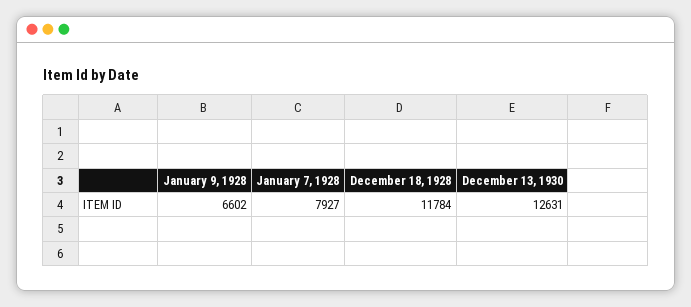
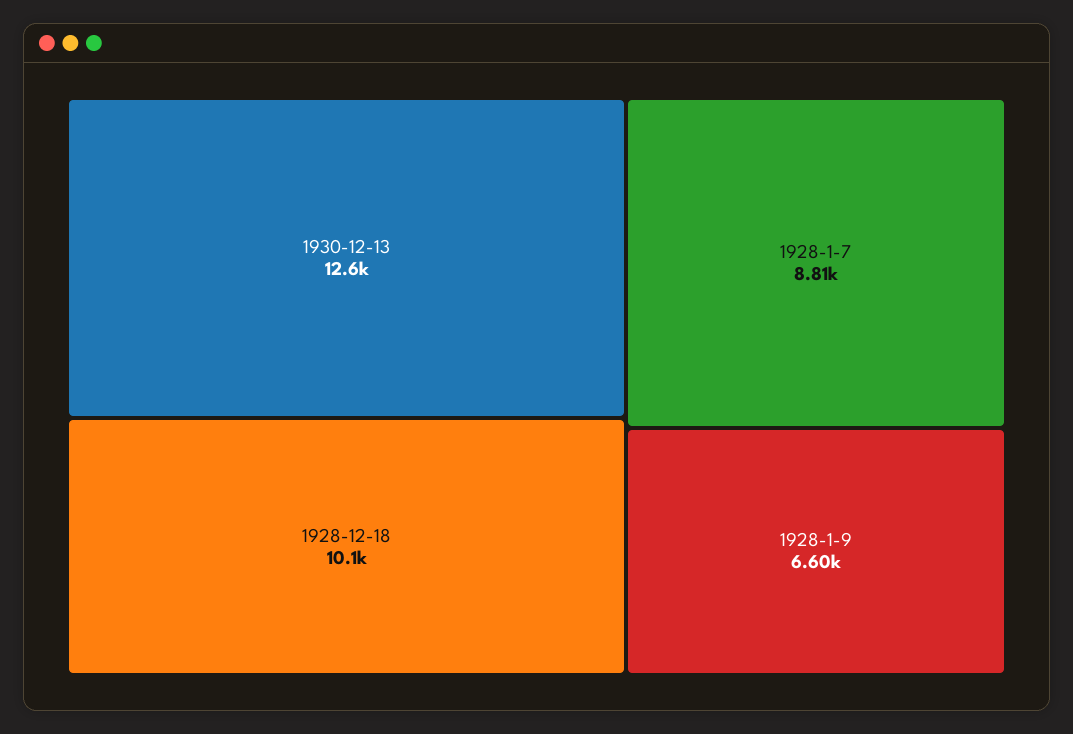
January 7, 1928: 7927 -> 8810
December 18, 1928: 11784 -> 10100

